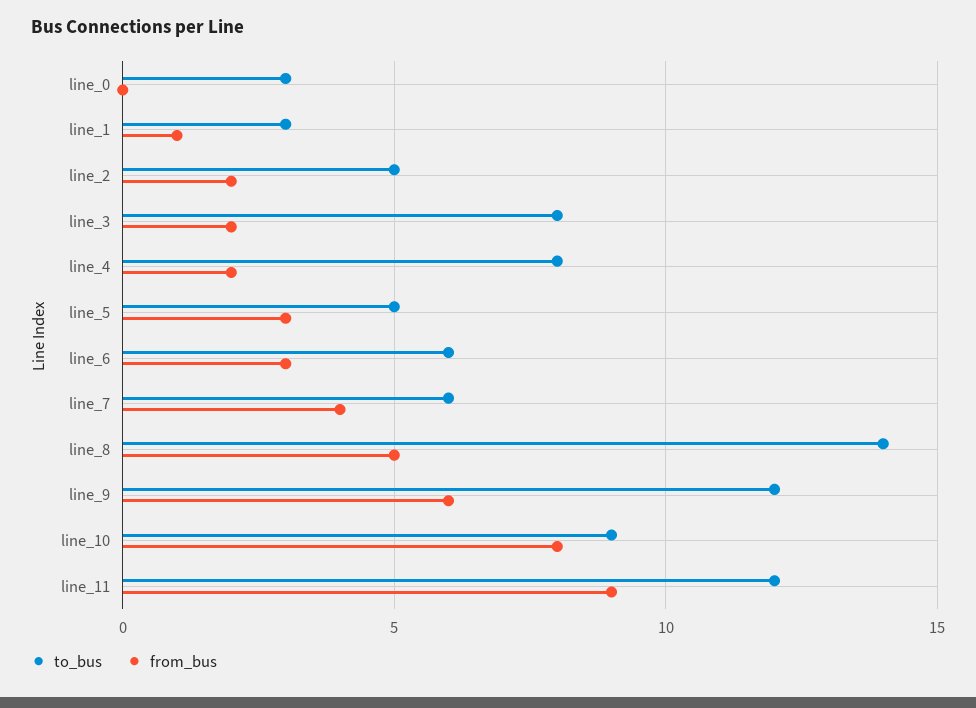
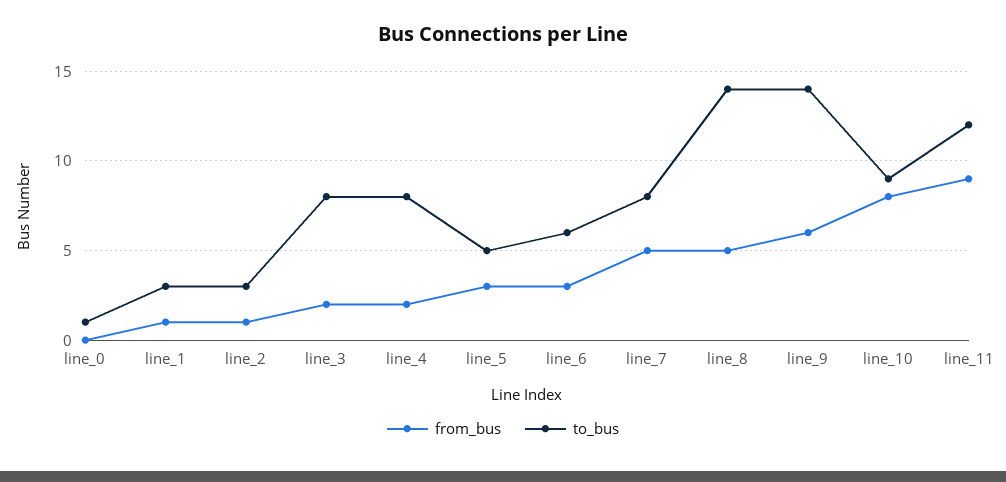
to_bus, line_0: 3 -> 1
to_bus, line_2: 5 -> 3
from_bus, line_2: 2 -> 1
to_bus, line_7: 6 -> 8
from_bus, line_7: 4 -> 5
to_bus, line_9: 12 -> 14

